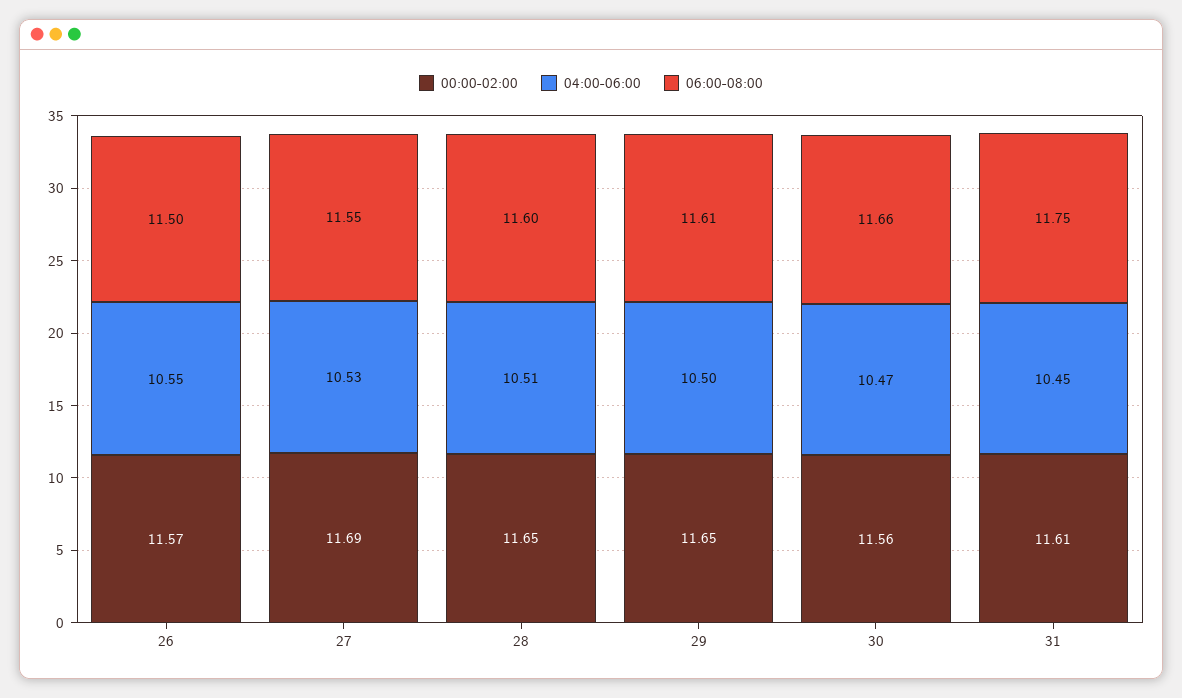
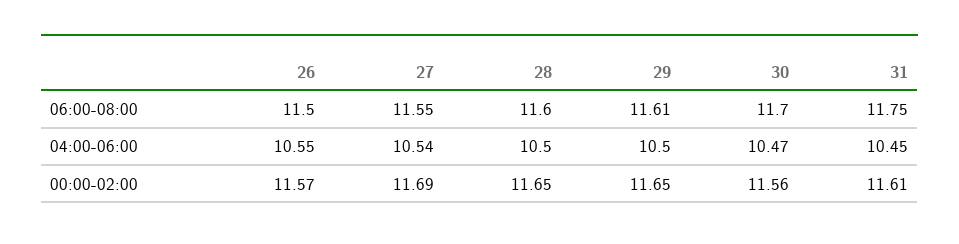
04:00-06:00, 27: 10.53 -> 10.54
04:00-06:00, 28: 10.51 -> 10.5
06:00-08:00, 30: 11.66 -> 11.7

